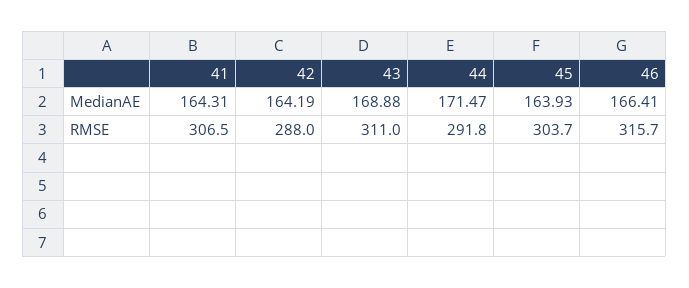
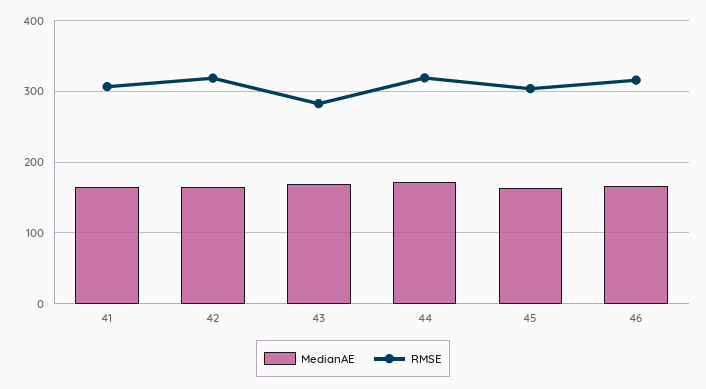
RMSE, 42: 288 -> 320
RMSE, 43: 311 -> 280
RMSE, 44: 291.8 -> 320

